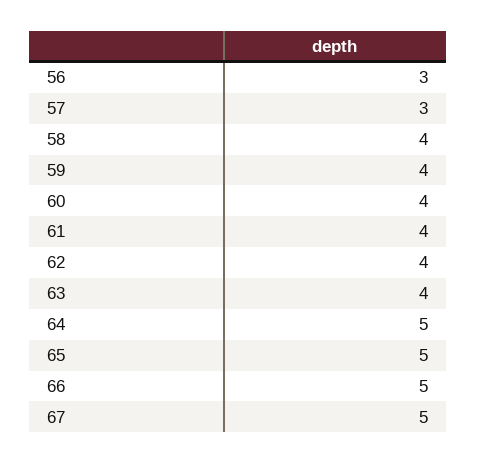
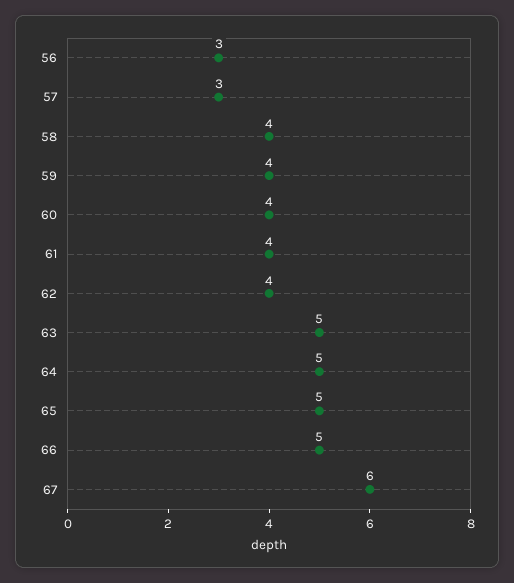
63: 4 -> 5
67: 5 -> 6

